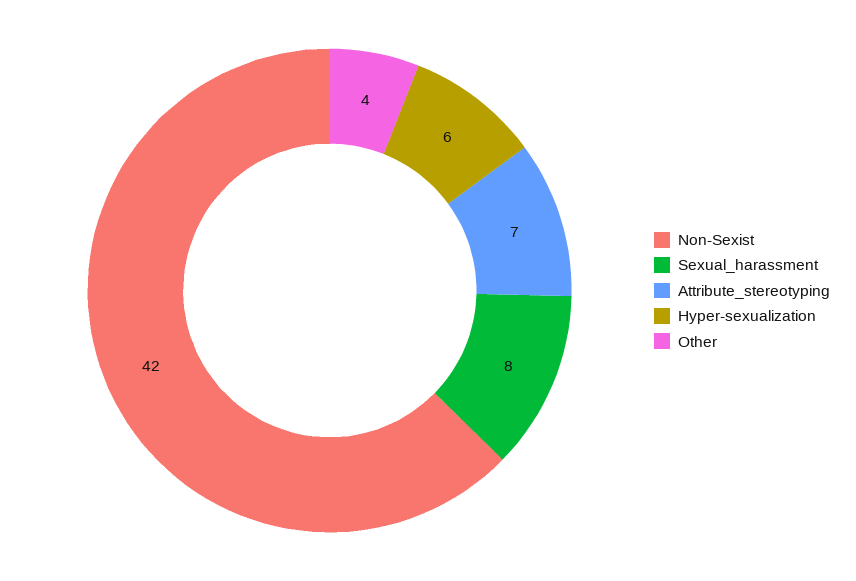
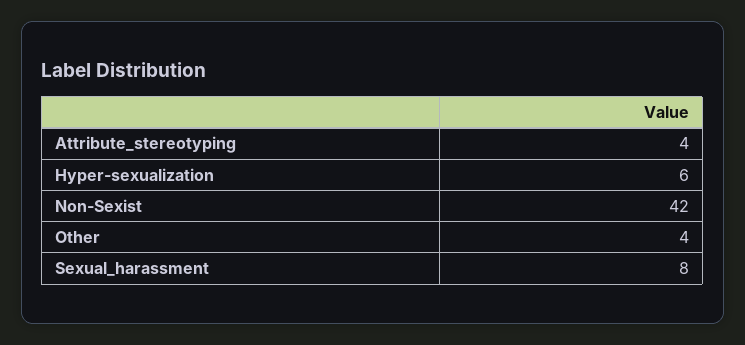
Attribute_stereotyping: 7 -> 4

